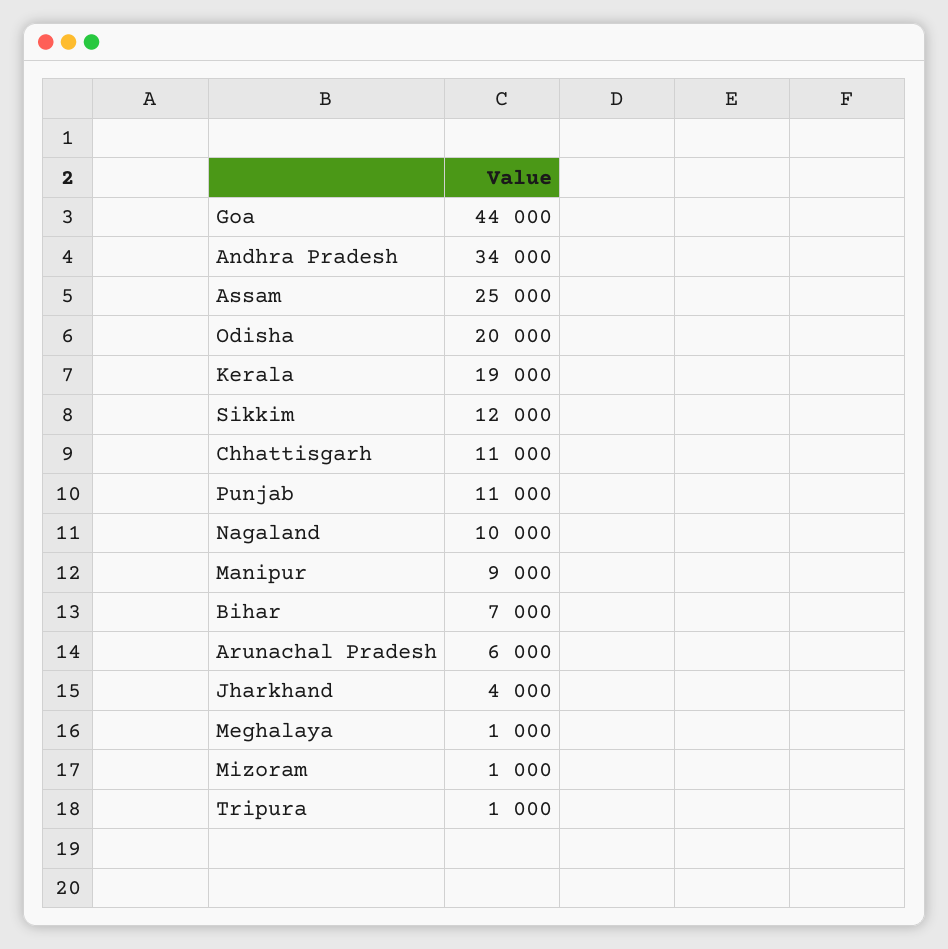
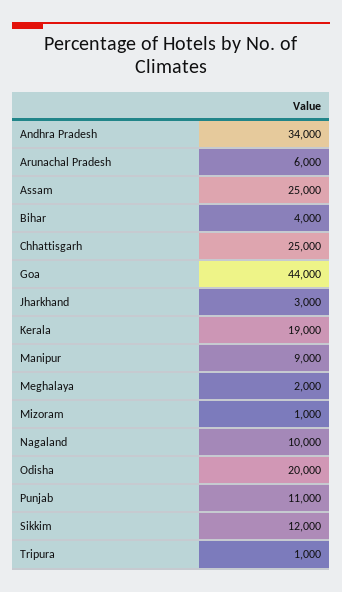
Chhattisgarh: 11000 -> 25000
Bihar: 7000 -> 4000
Jharkhand: 4000 -> 3000
Meghalaya: 1000 -> 2000

